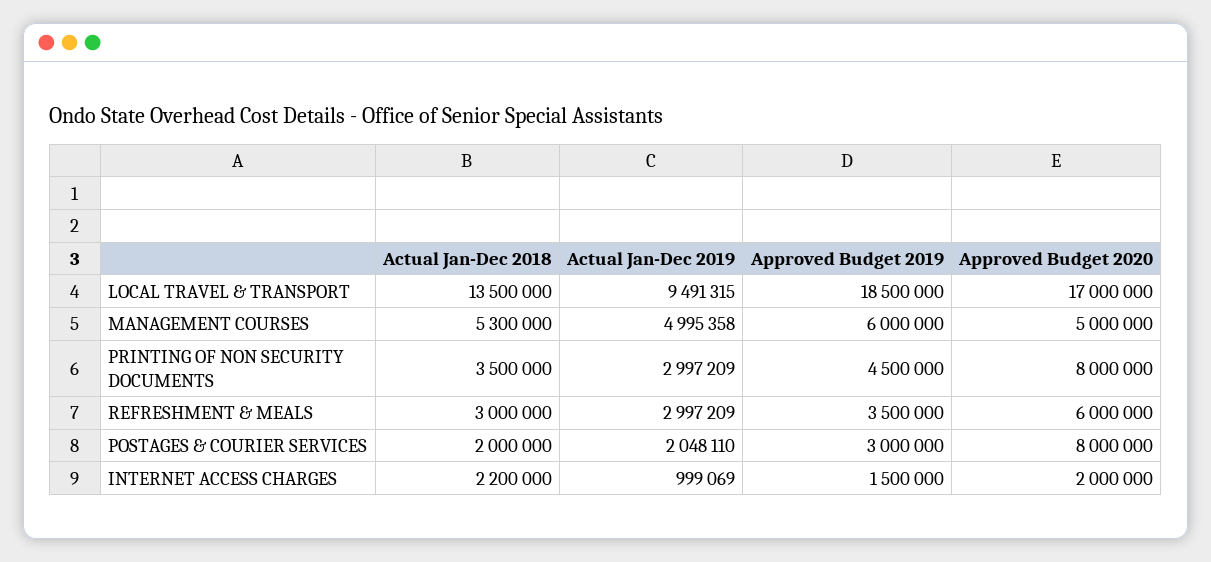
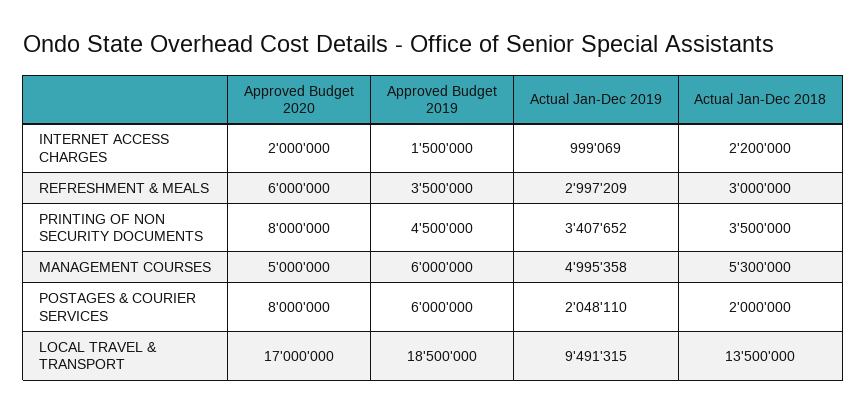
Actual Jan-Dec 2019, PRINTING OF NON SECURITY DOCUMENTS: 2997209 -> 3407652
Approved Budget 2019, POSTAGES & COURIER SERVICES: 3000000 -> 6000000

